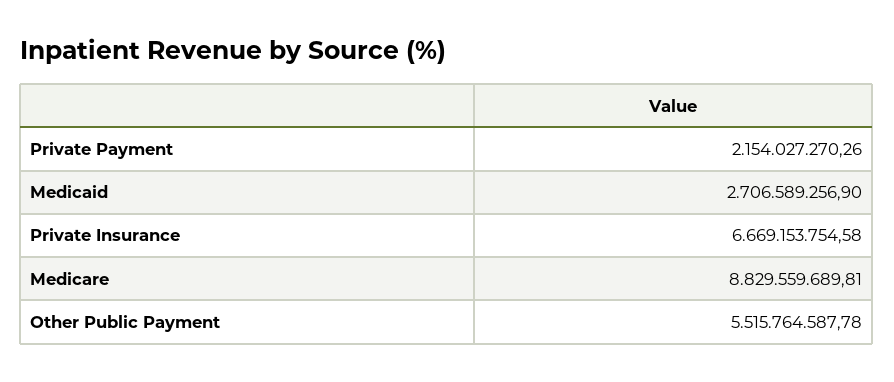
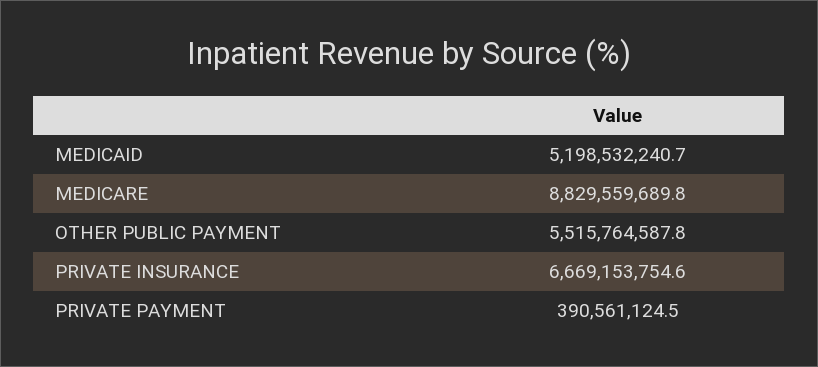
Private Payment: 2154027270.26 -> 390561124.5
Medicaid: 2706589256.9 -> 5198532240.7

